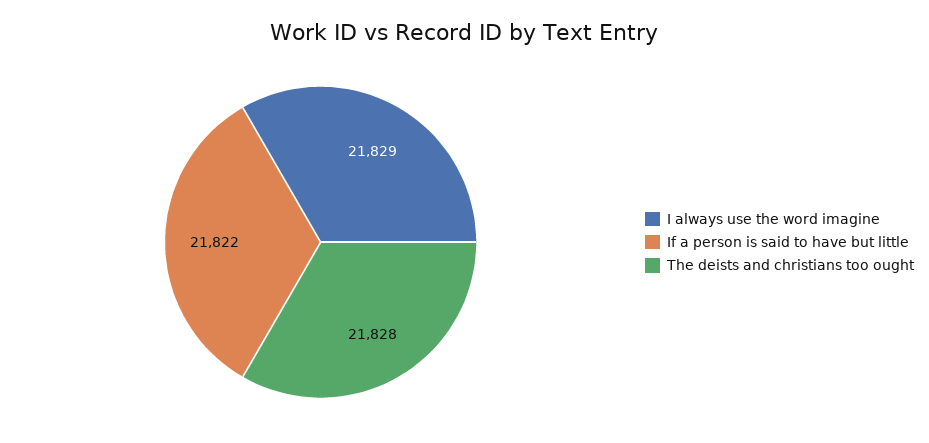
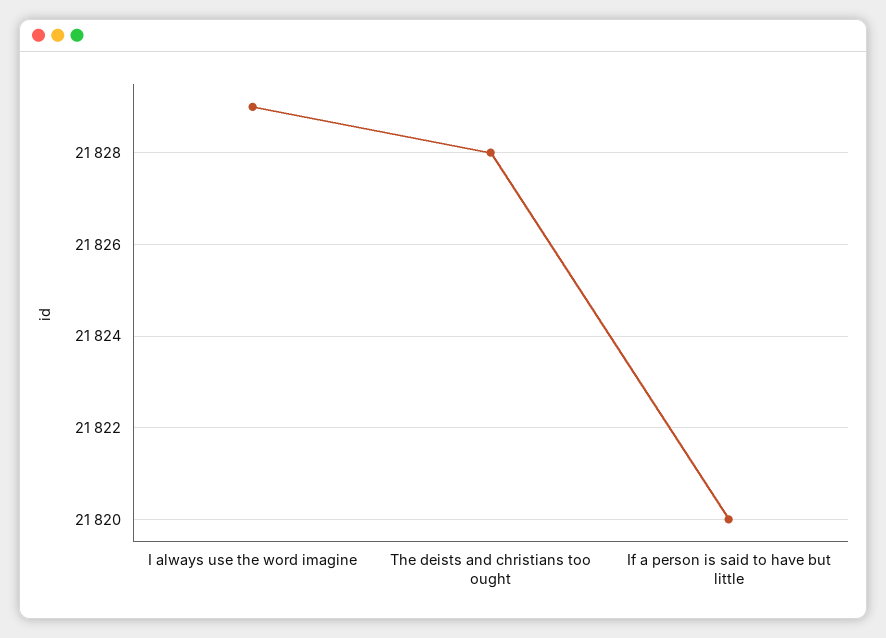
If a person is said to have but little: 21822 -> 21820

